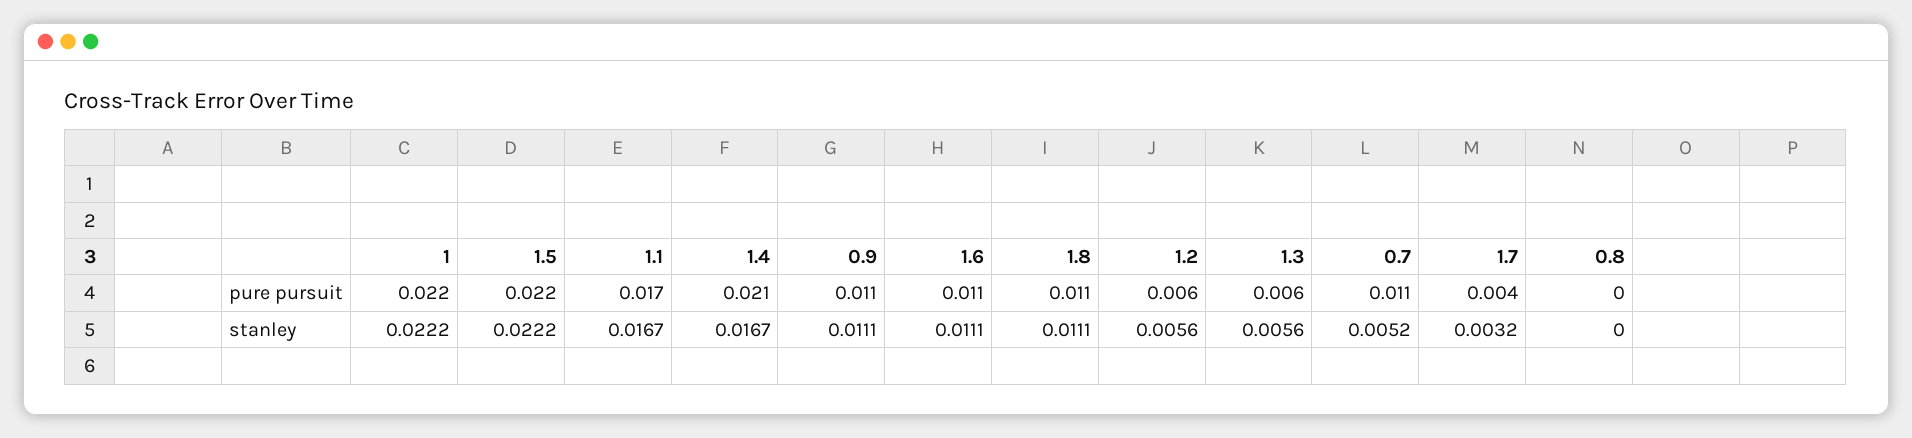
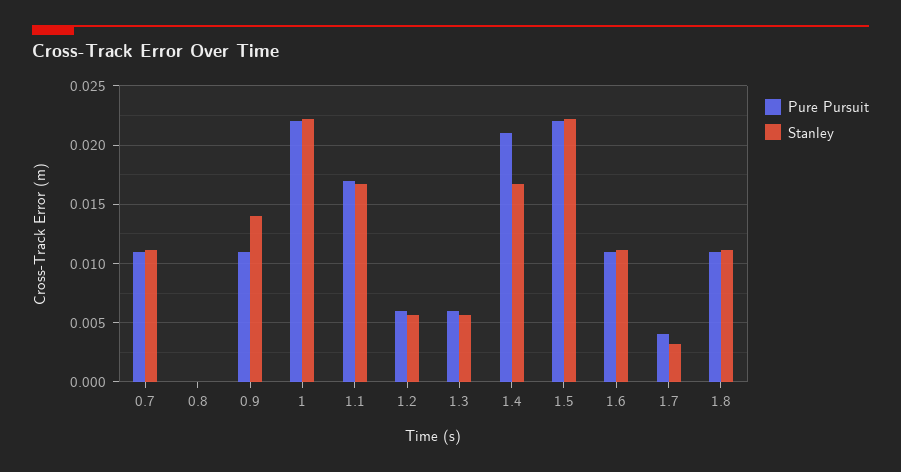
stanley, 0.9: 0.0111 -> 0.014
stanley, 0.7: 0.0052 -> 0.011

